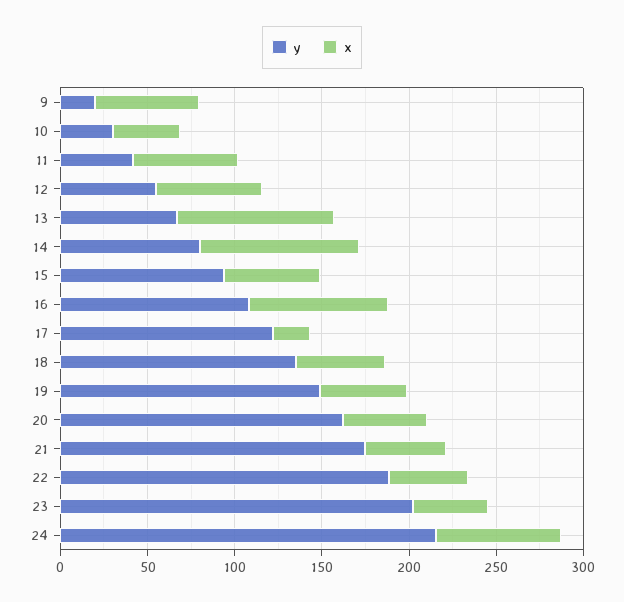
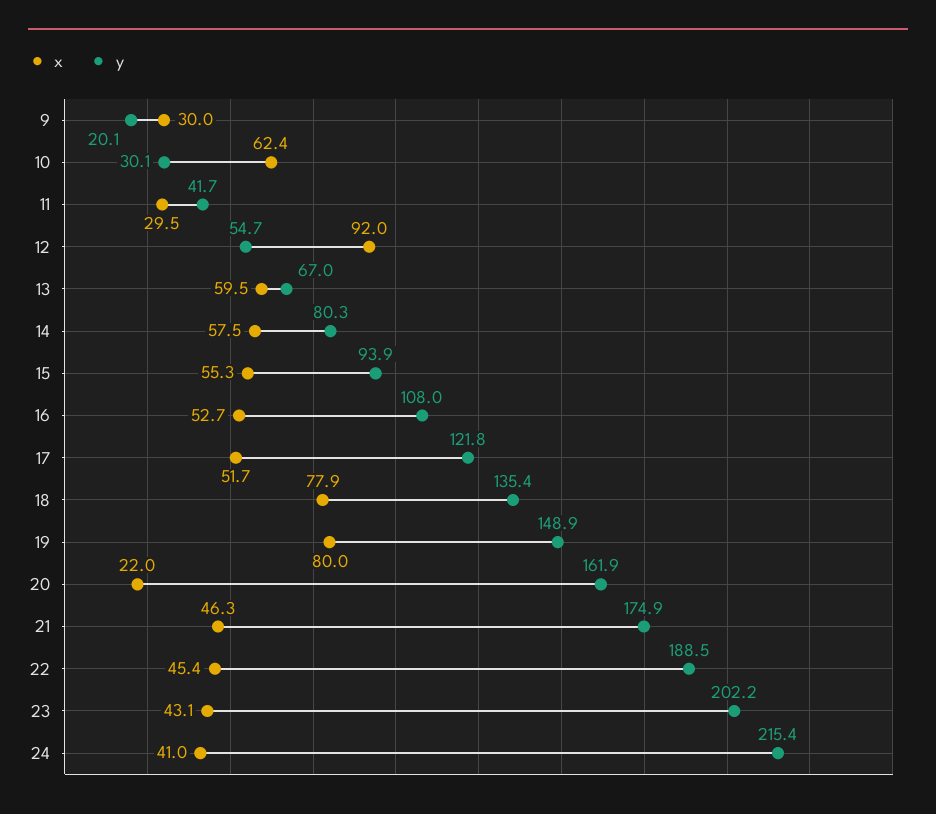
x, 9: 60 -> 30
x, 10: 40 -> 62.4
x, 11: 60 -> 29.5
x, 12: 60 -> 92
x, 13: 90 -> 59.5
x, 14: 90 -> 57.5
x, 16: 80 -> 52.7
x, 17: 20 -> 51.7
x, 18: 50 -> 77.9
x, 19: 50 -> 80
x, 20: 50 -> 22
x, 24: 70 -> 41

